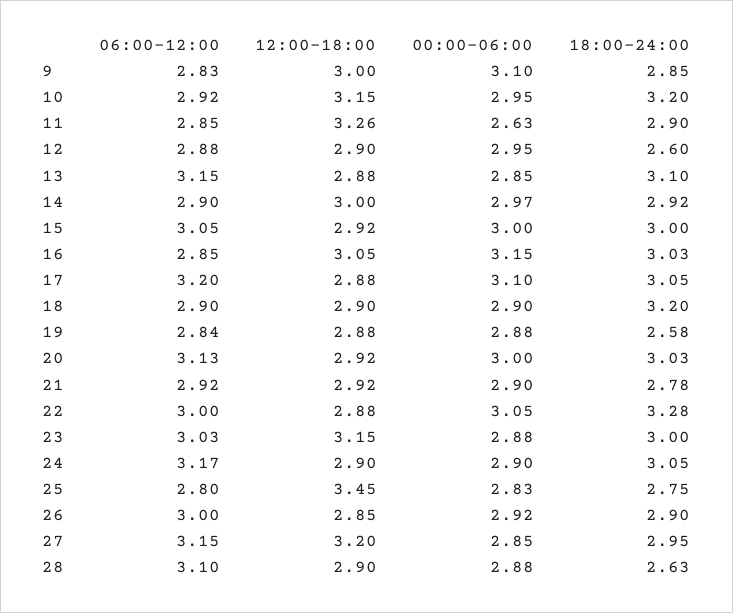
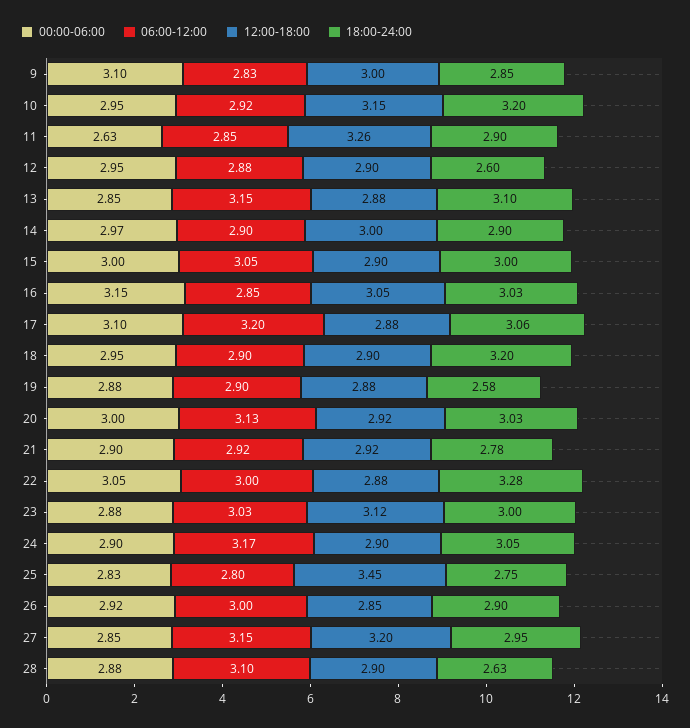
18:00-24:00, 14: 2.92 -> 2.9
12:00-18:00, 15: 2.92 -> 2.9
18:00-24:00, 17: 3.05 -> 3.06
00:00-06:00, 18: 2.9 -> 2.95
06:00-12:00, 19: 2.84 -> 2.9
12:00-18:00, 23: 3.15 -> 3.12

